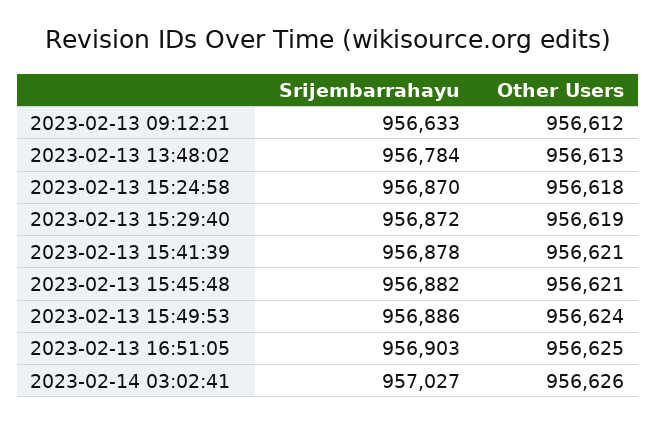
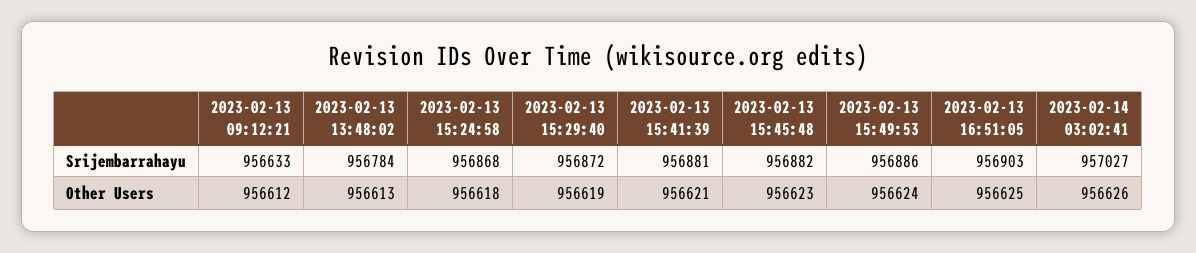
Srijembarrahayu, 2023-02-13 15:24:58: 956870 -> 956868
Srijembarrahayu, 2023-02-13 15:41:39: 956878 -> 956881
Other Users, 2023-02-13 15:45:48: 956621 -> 956623

